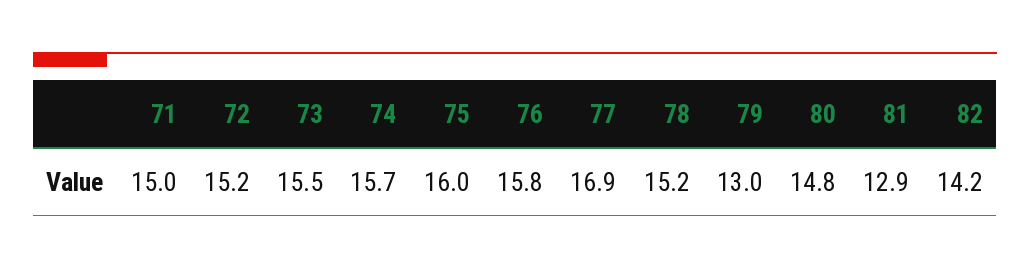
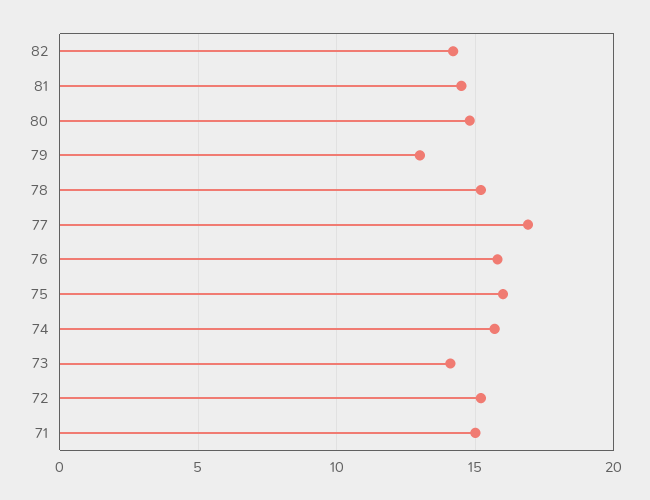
73: 15.5 -> 14
81: 12.9 -> 14.5

